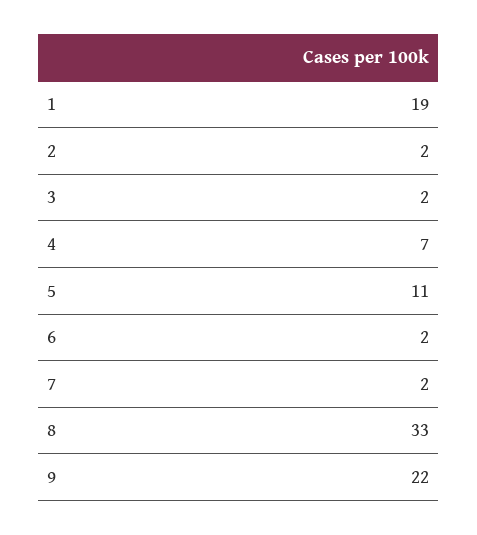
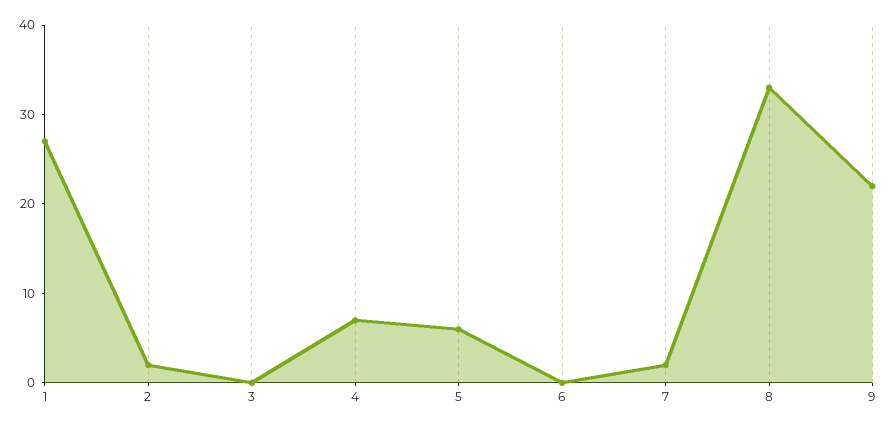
1: 19 -> 27
3: 2 -> 0
5: 11 -> 6
6: 2 -> 0

